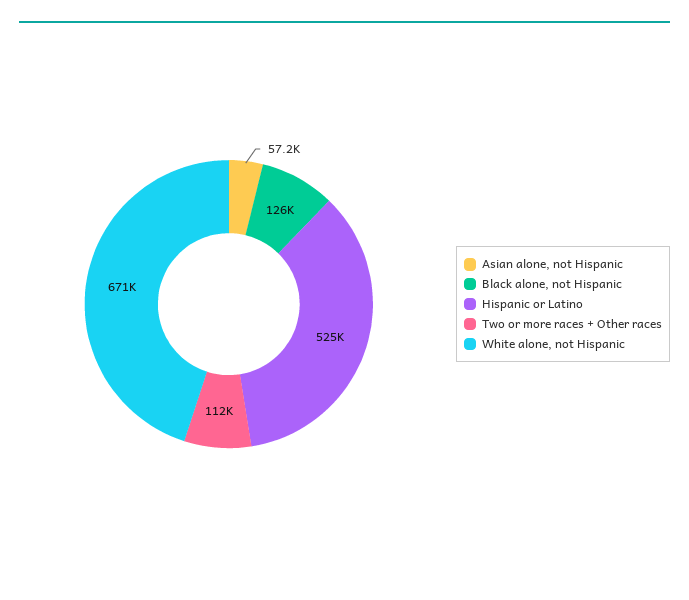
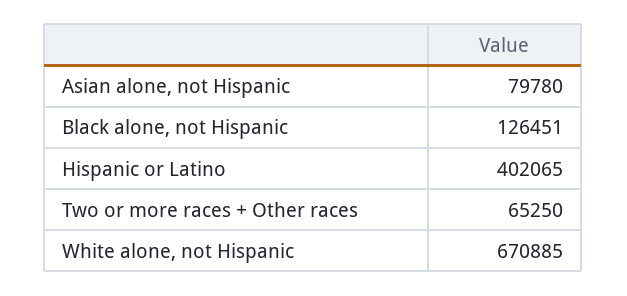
Asian alone, not Hispanic: 57200 -> 79780
Hispanic or Latino: 525000 -> 402065
Two or more races + Other races: 112000 -> 65250

